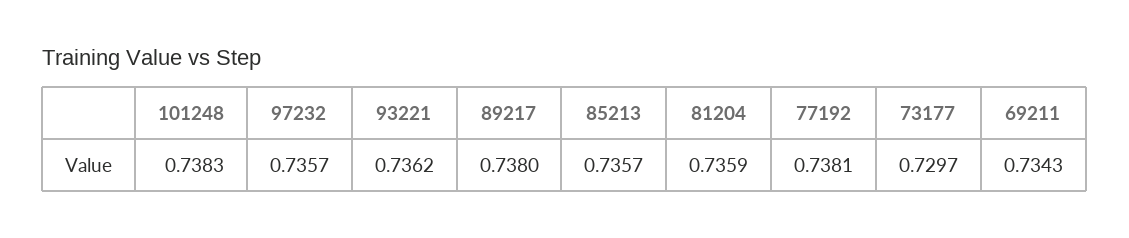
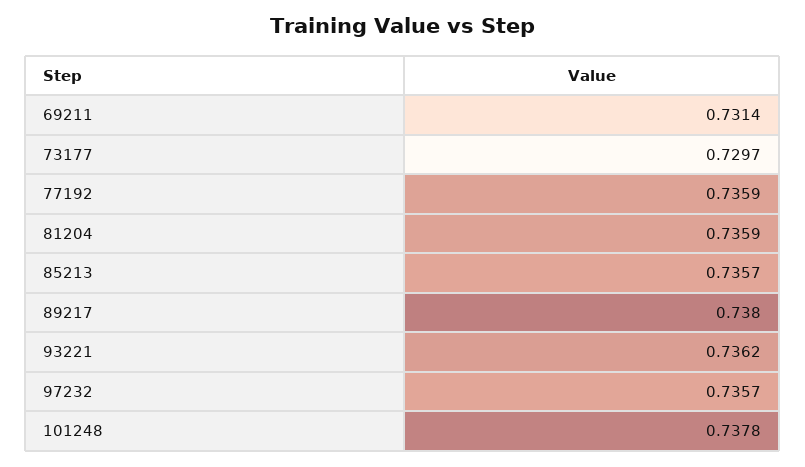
101248: 0.7383 -> 0.7378
77192: 0.7381 -> 0.7359
69211: 0.7343 -> 0.7314

